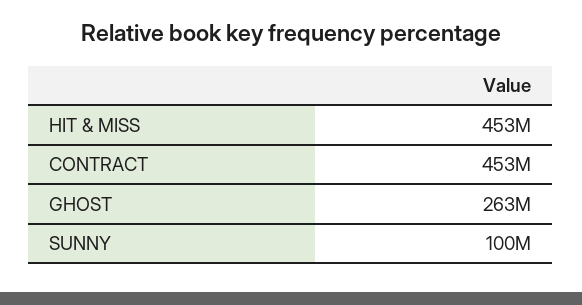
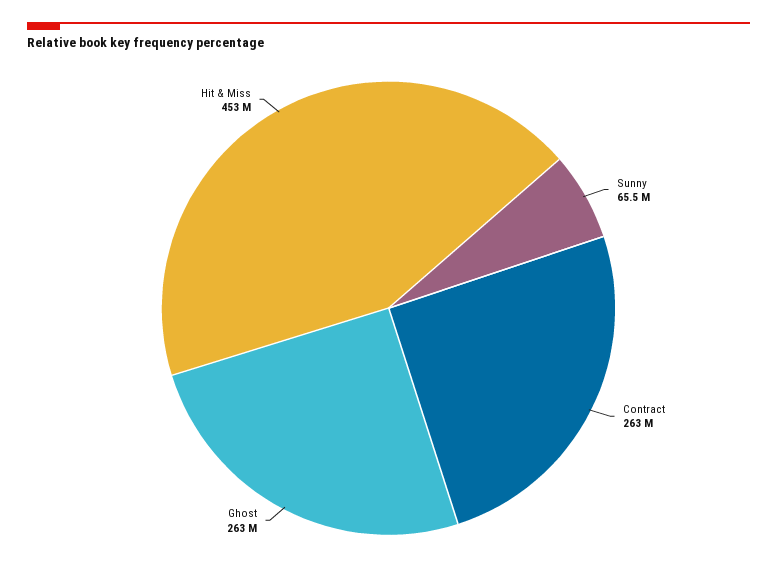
CONTRACT: 453000000 -> 263000000
SUNNY: 100000000 -> 65500000

